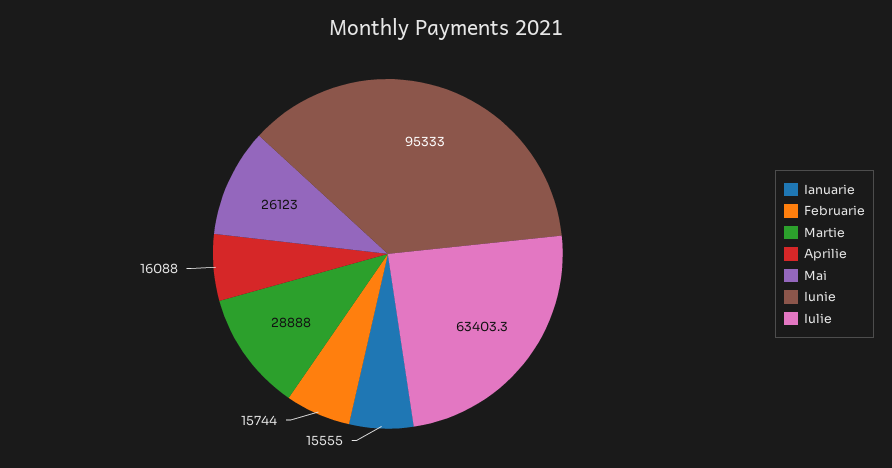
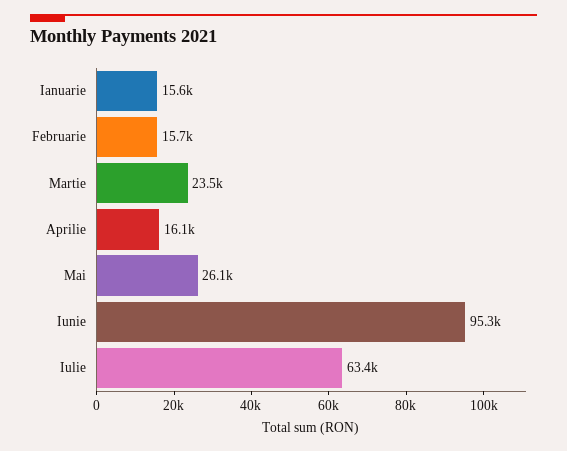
Martie: 28888 -> 23500

